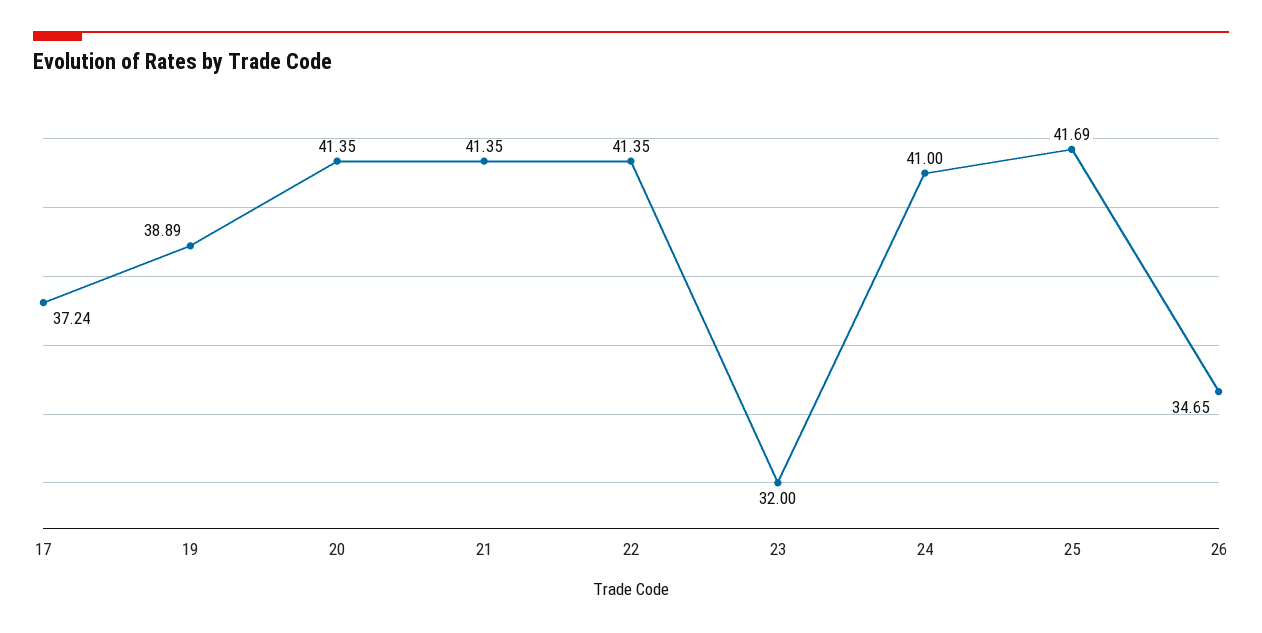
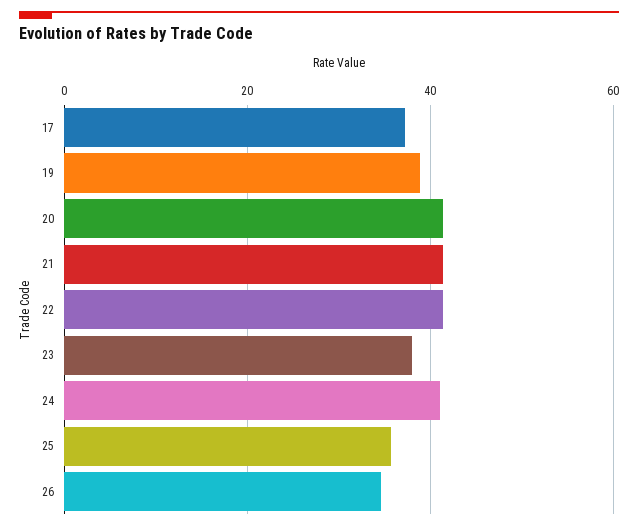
23: 32 -> 38
25: 41.69 -> 36

